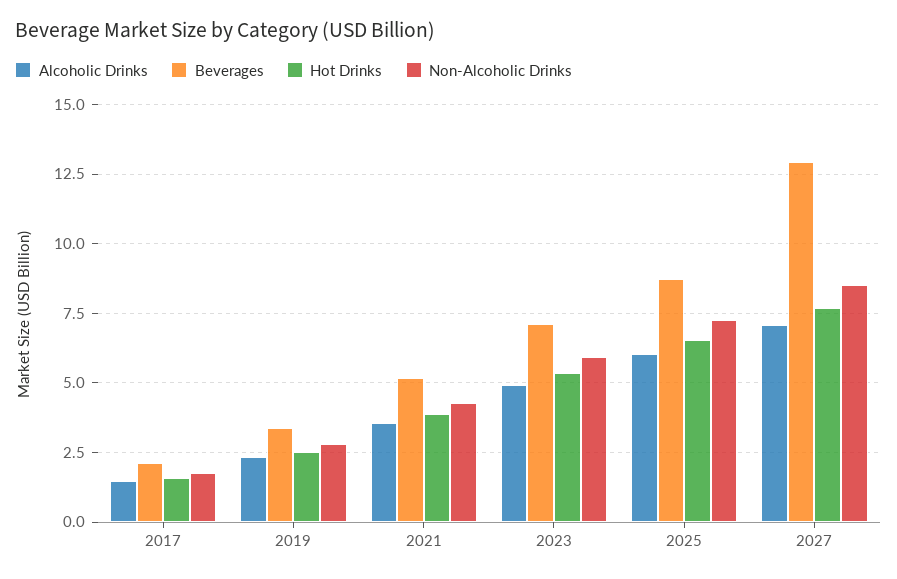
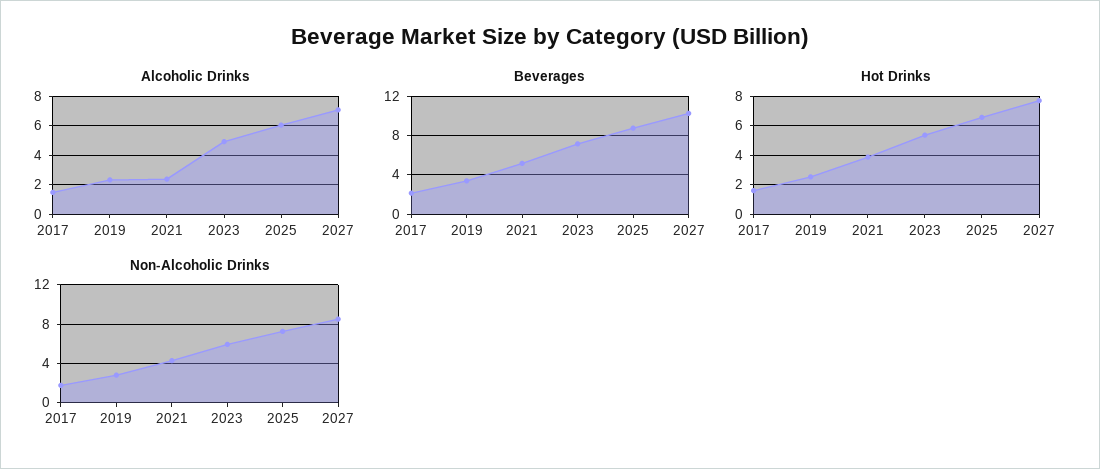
Alcoholic Drinks, 2021: 3.5 -> 2.5
Beverages, 2027: 13 -> 10

